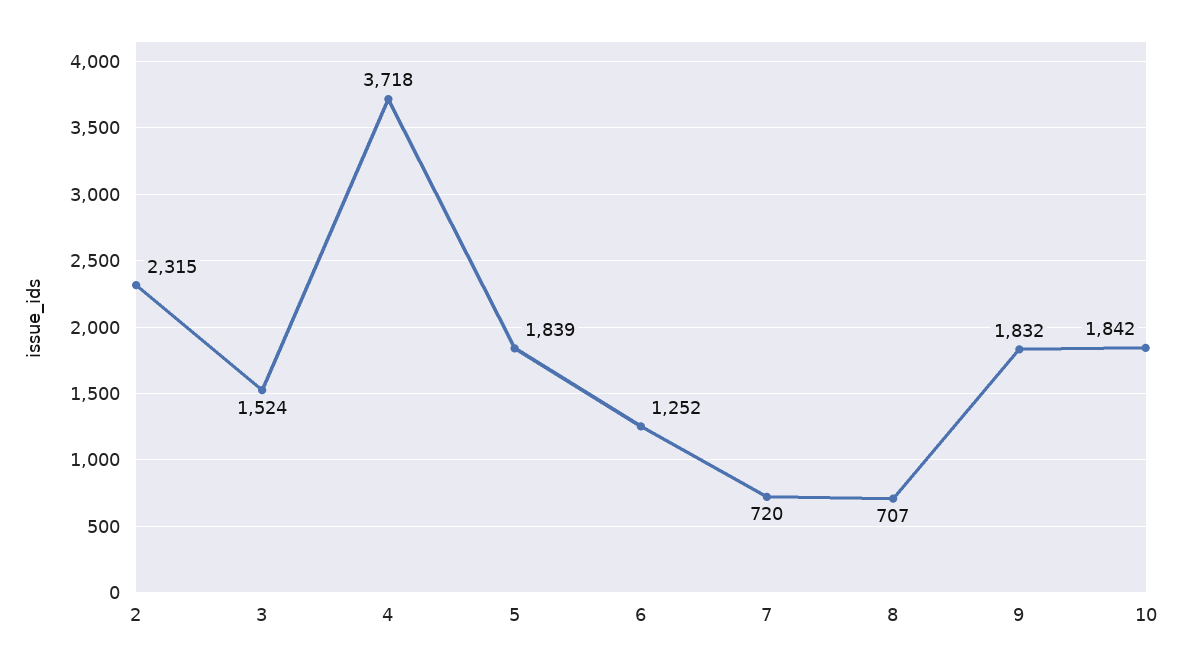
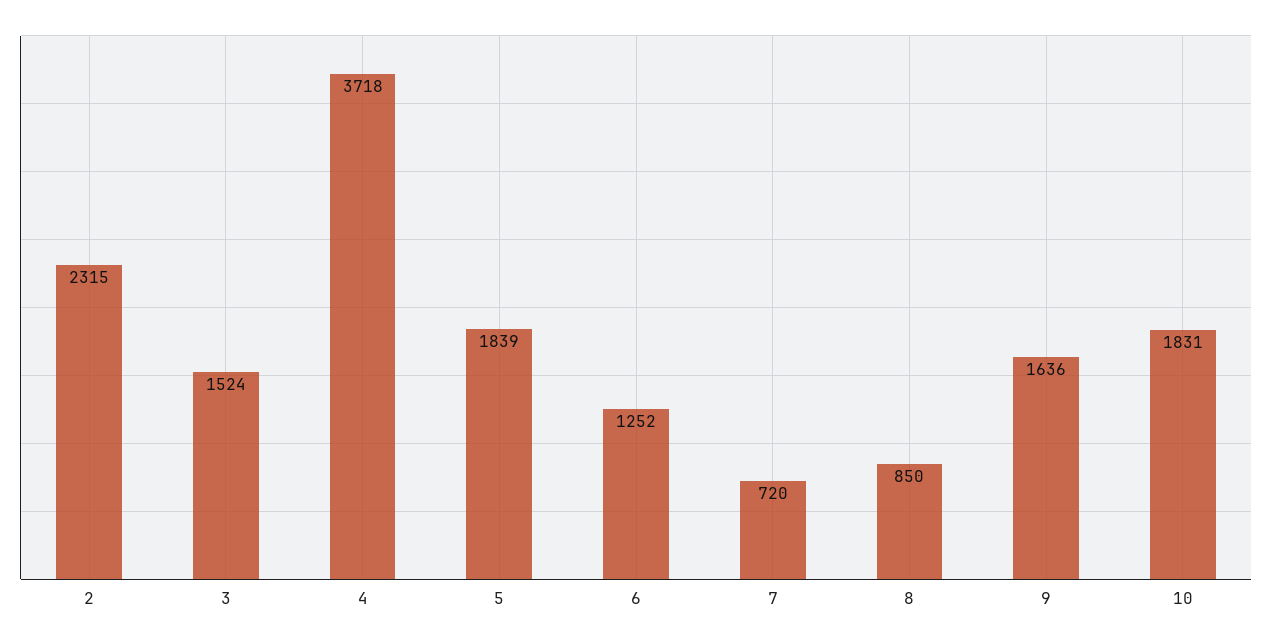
8: 707 -> 850
9: 1832 -> 1636
10: 1842 -> 1831

